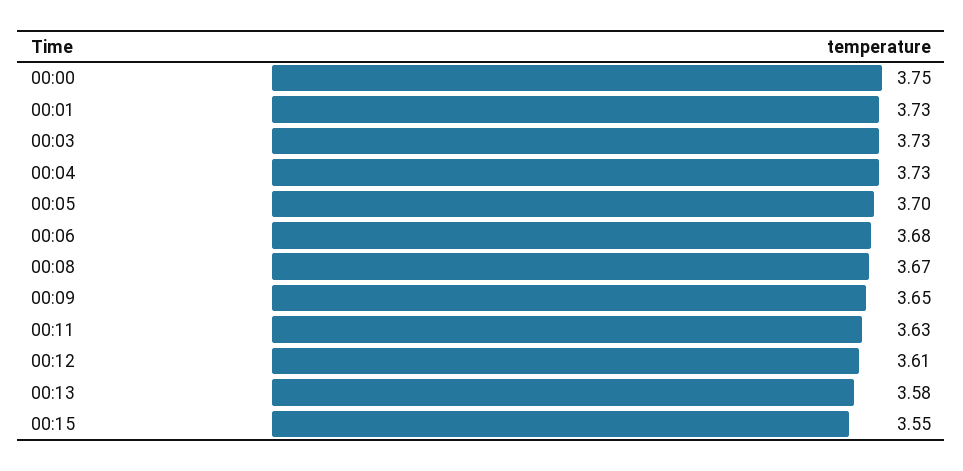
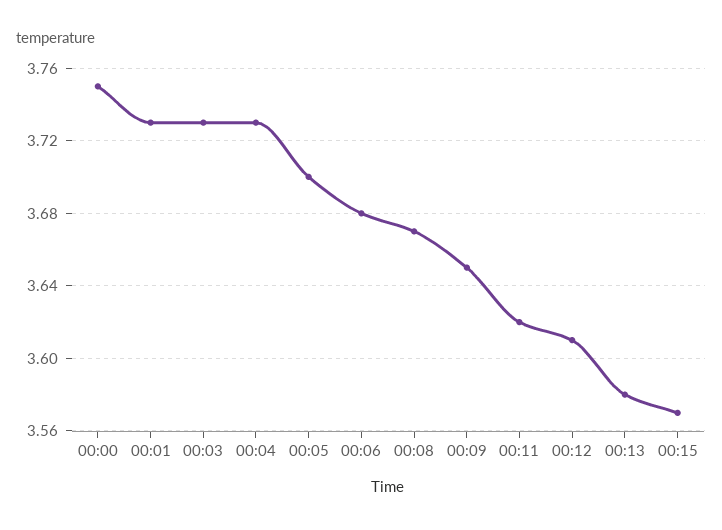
00:11: 3.63 -> 3.62
00:15: 3.55 -> 3.57

